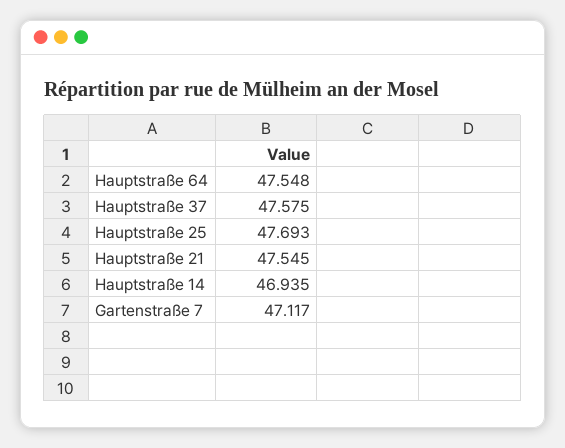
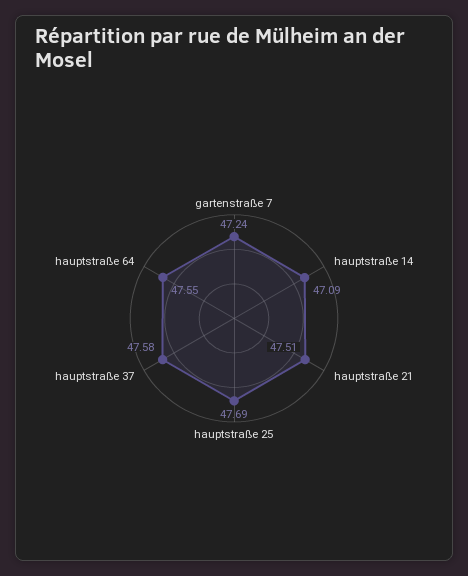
Hauptstraße 21: 47.545 -> 47.51
Hauptstraße 14: 46.935 -> 47.09
Gartenstraße 7: 47.117 -> 47.24

